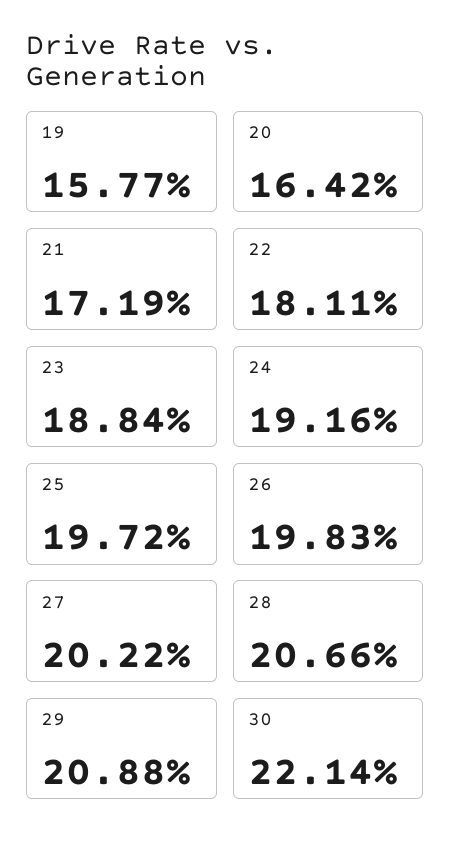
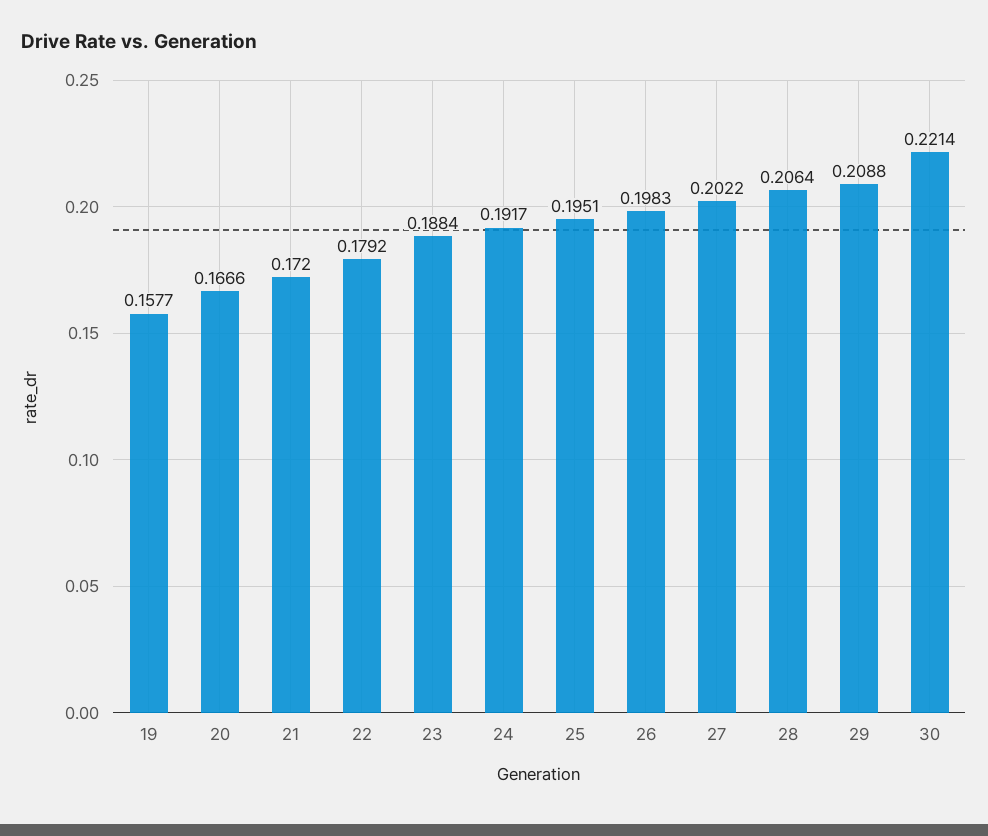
20: 0.1642 -> 0.1666
21: 0.1719 -> 0.172
22: 0.1811 -> 0.1792
24: 0.1916 -> 0.1917
25: 0.1972 -> 0.1951
28: 0.2066 -> 0.2064

